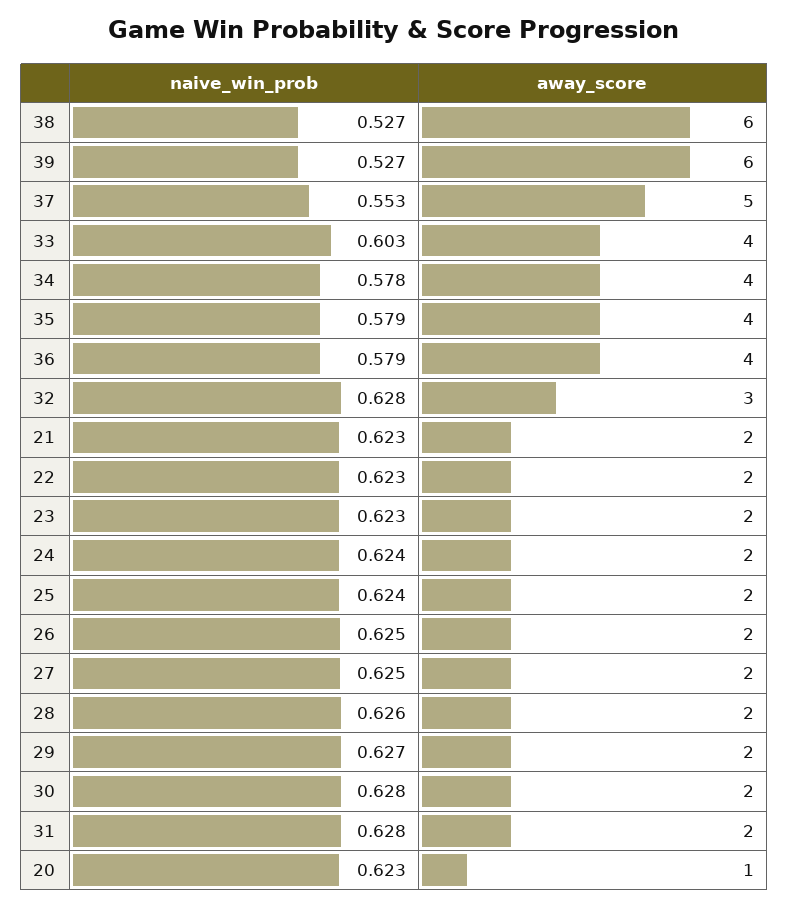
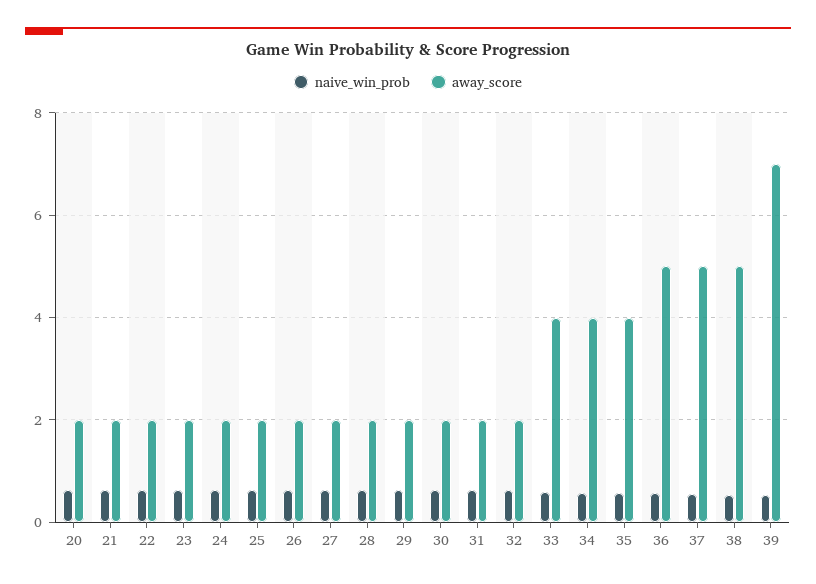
away_score, 38: 6 -> 5
away_score, 39: 6 -> 7
away_score, 36: 4 -> 5
away_score, 32: 3 -> 2
away_score, 20: 1 -> 2

